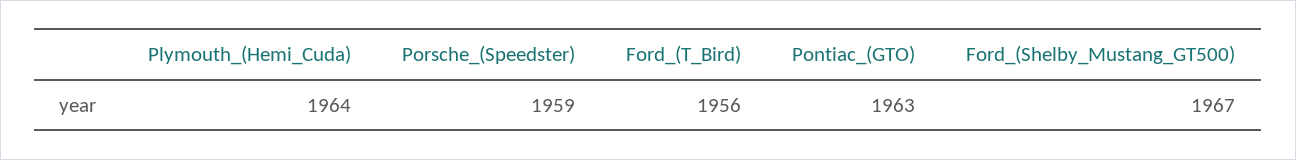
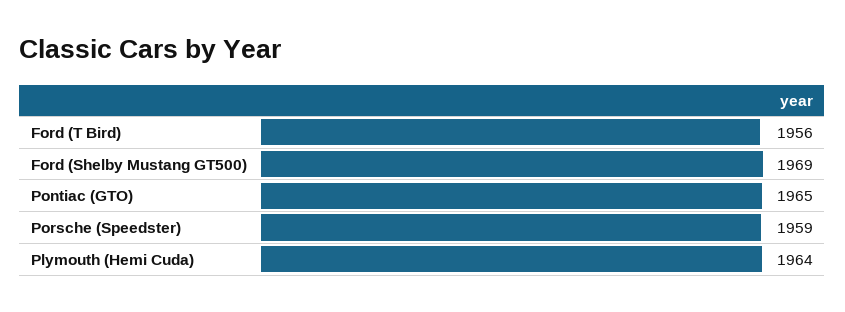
Pontiac_(GTO): 1963 -> 1965
Ford_(Shelby_Mustang_GT500): 1967 -> 1969

